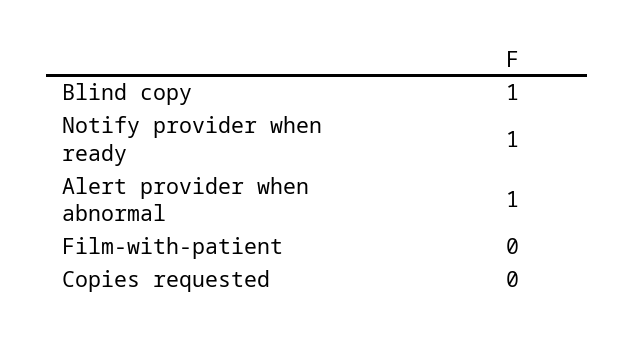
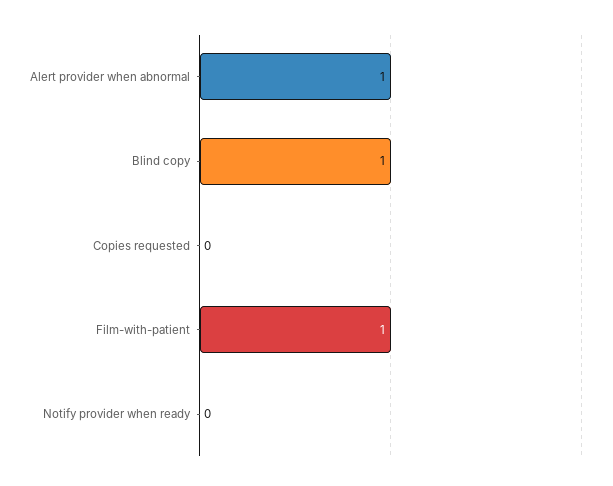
Notify provider when ready: 1 -> 0
Film-with-patient: 0 -> 1

